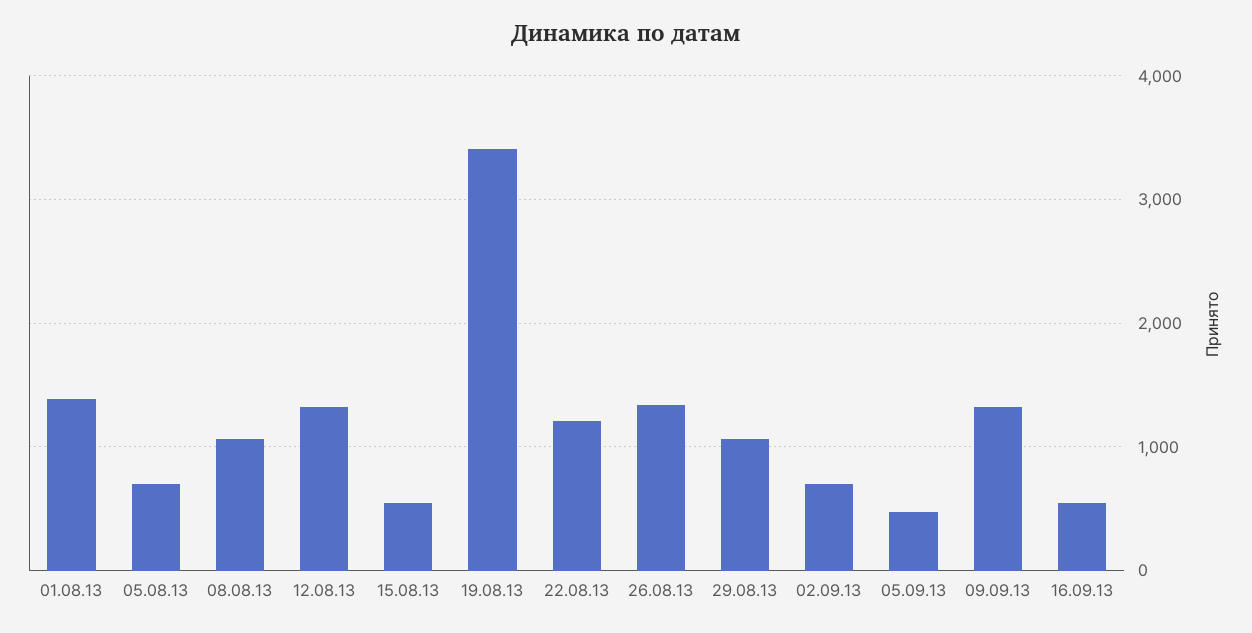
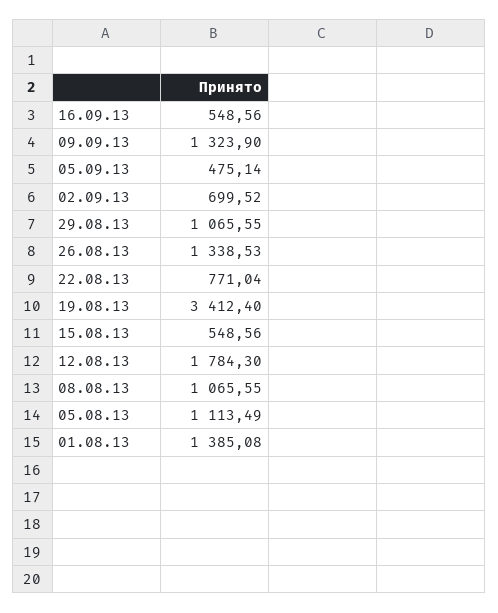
05.08.13: 700 -> 1113.49
12.08.13: 1300 -> 1784.3
22.08.13: 1200 -> 771.04

